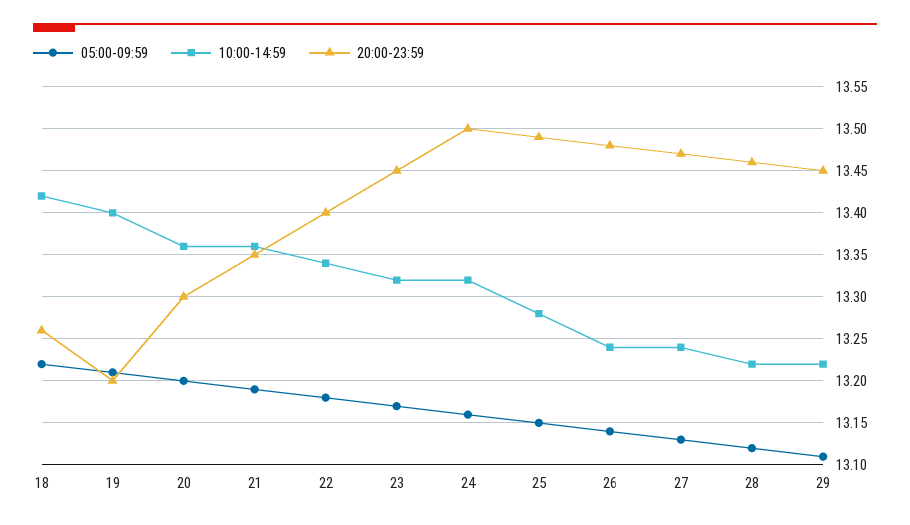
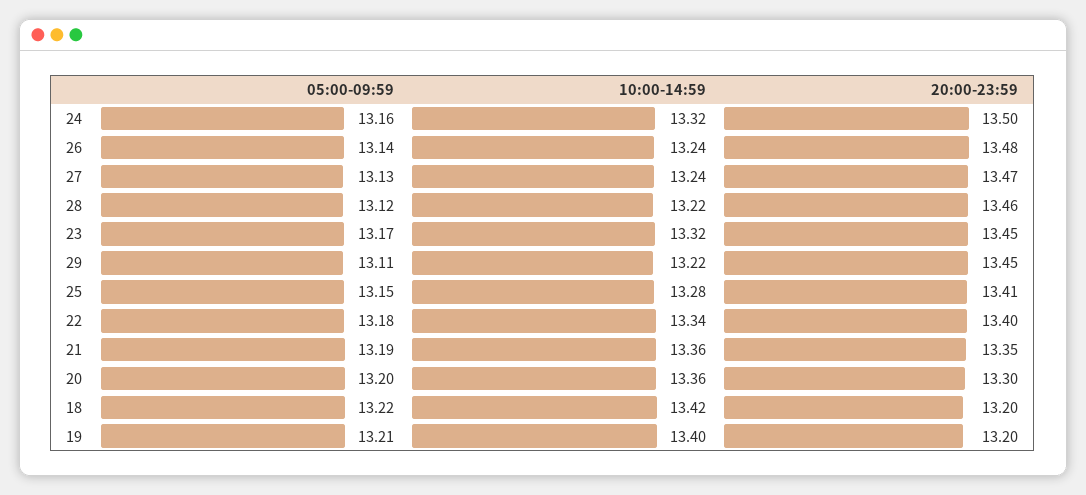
20:00-23:59, 18: 13.26 -> 13.2
20:00-23:59, 25: 13.49 -> 13.41

